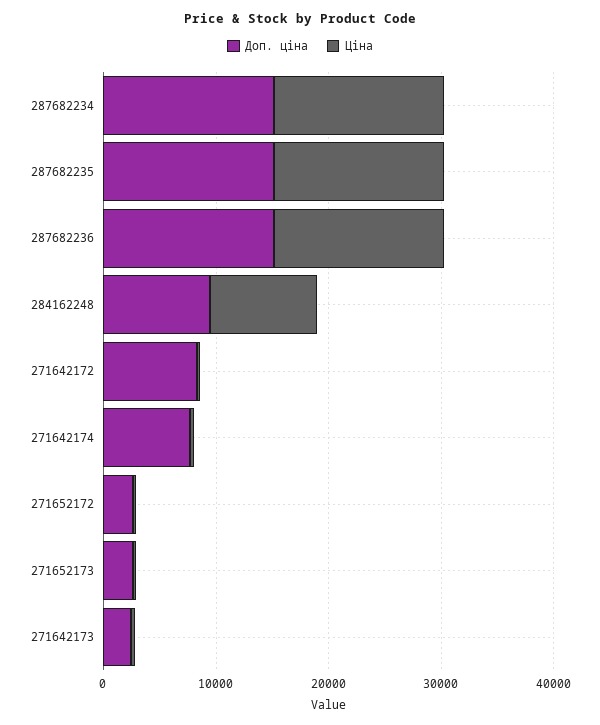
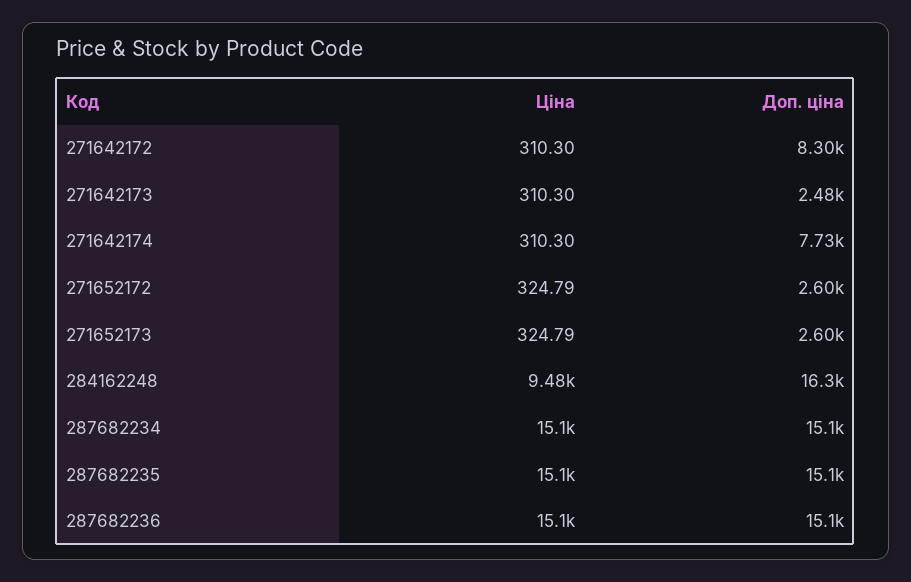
Доп. ціна, 284162248: 10000 -> 16300

